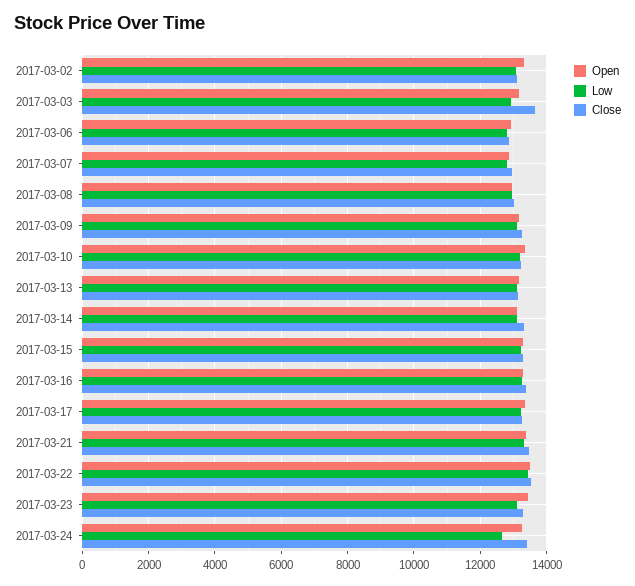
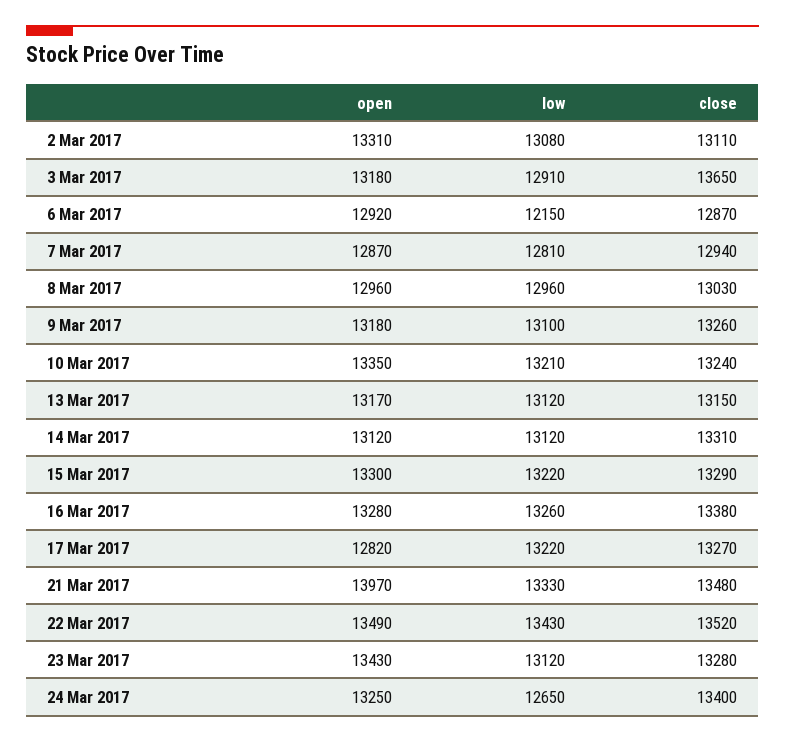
Low, 2017-03-06: 12800 -> 12150
Open, 2017-03-17: 13400 -> 12820
Open, 2017-03-21: 13400 -> 13970

